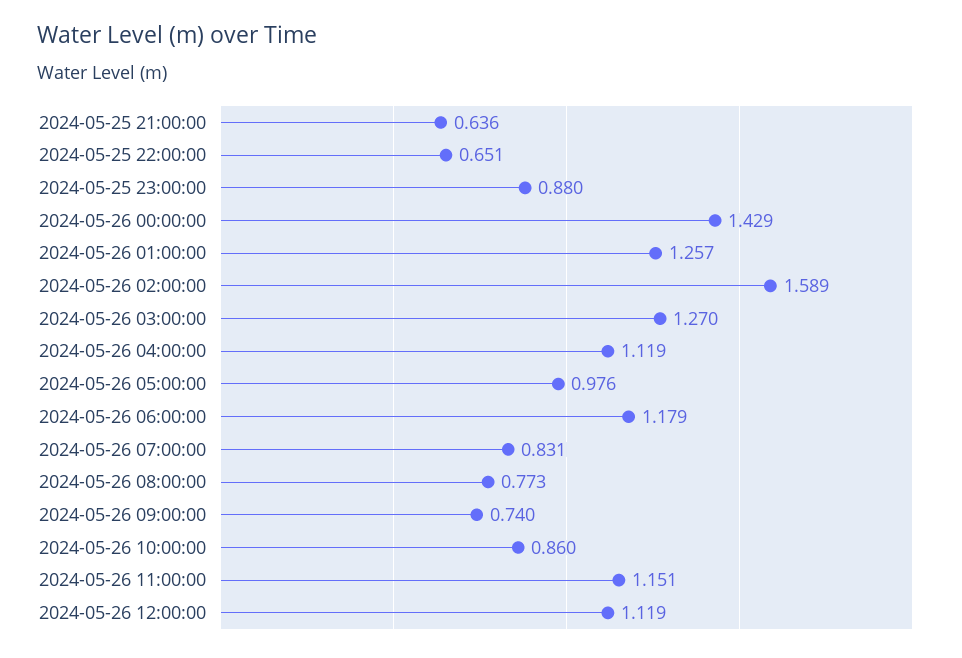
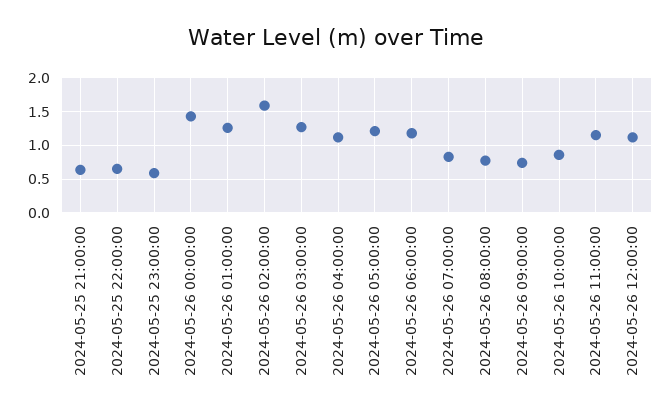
2024-05-25 23:00:00: 0.88 -> 0.6
2024-05-26 05:00:00: 0.976 -> 1.2

